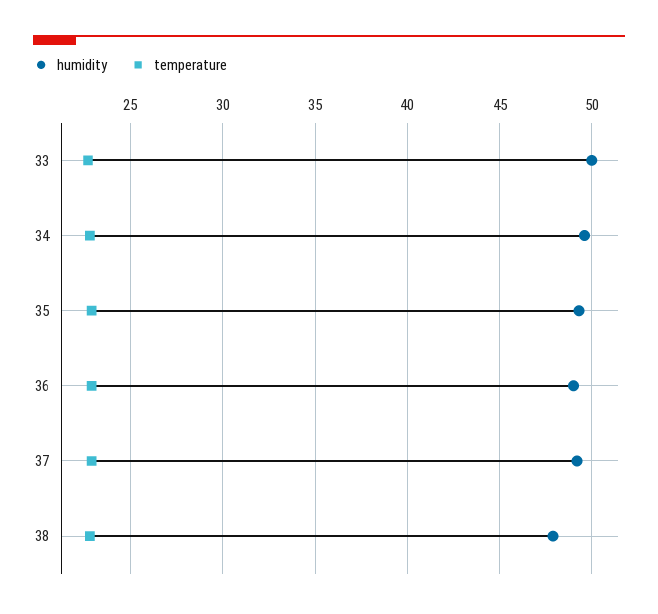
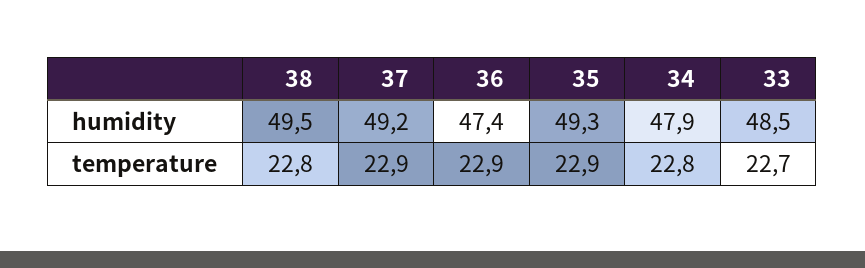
humidity, 33: 50 -> 48.5
humidity, 34: 49.5 -> 47.9
humidity, 36: 49 -> 47.4
humidity, 38: 48 -> 49.5

